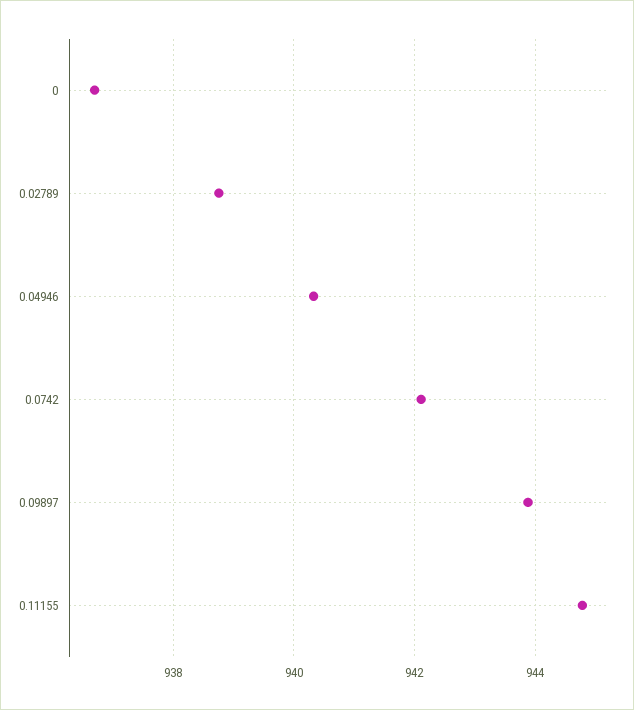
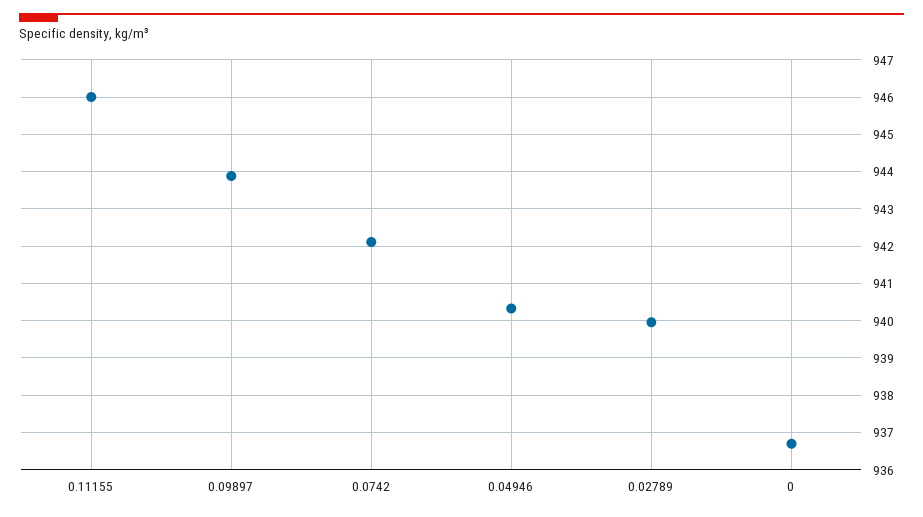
0.02789: 938.8 -> 940
0.11155: 944.8 -> 946

